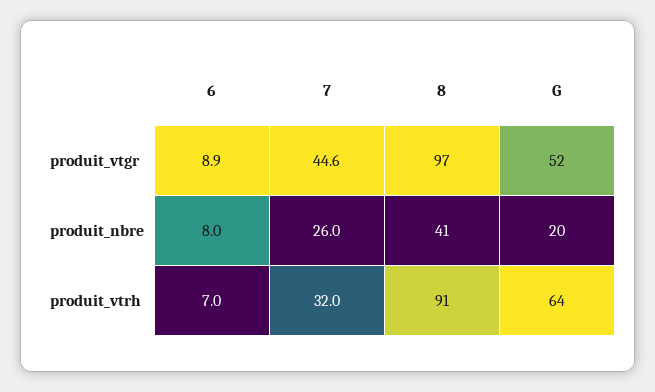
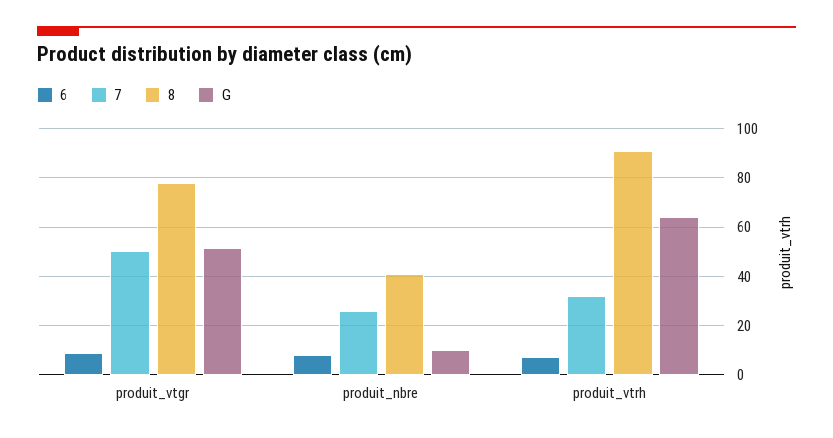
7, produit_vtgr: 44.6 -> 50
8, produit_vtgr: 97 -> 77.5
G, produit_nbre: 20 -> 10

